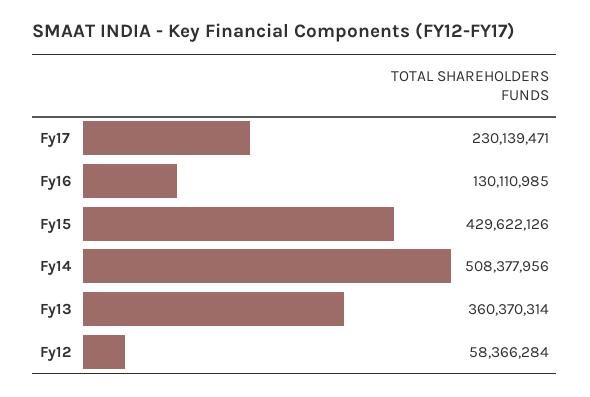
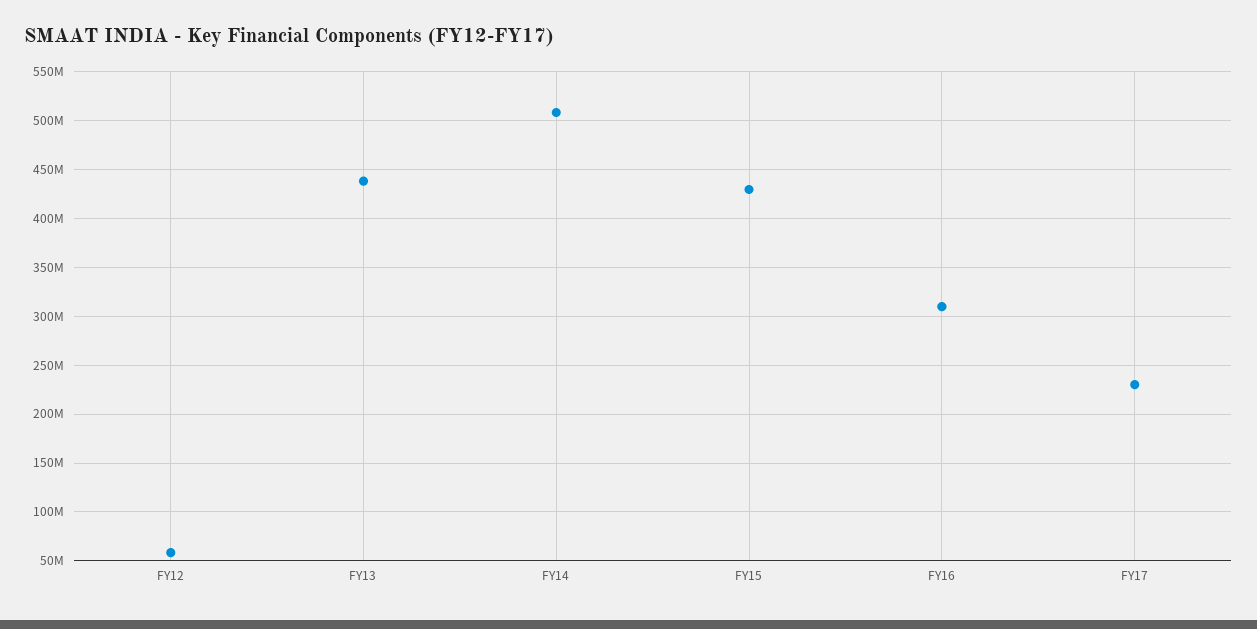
Fy16: 130110985 -> 310000000
Fy13: 360370314 -> 440000000

